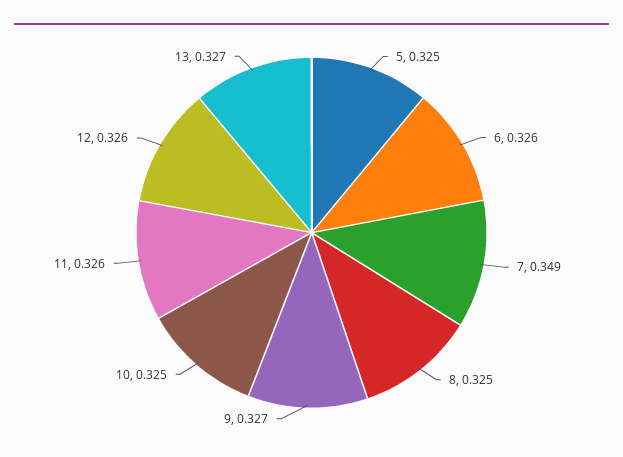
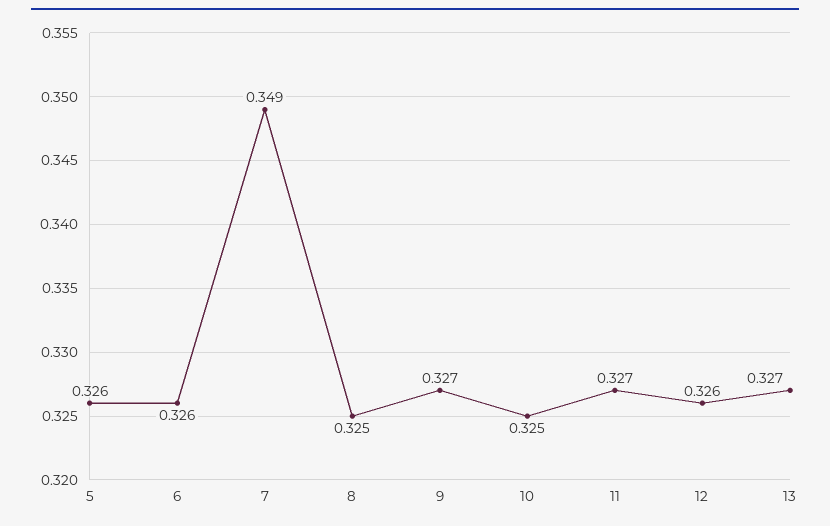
5: 0.325 -> 0.326
11: 0.326 -> 0.327

